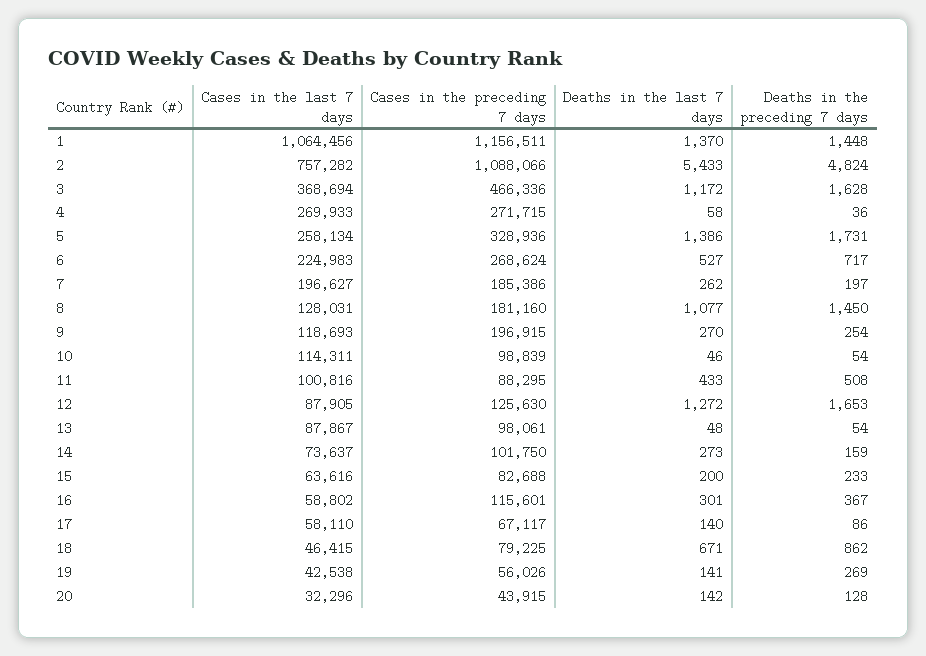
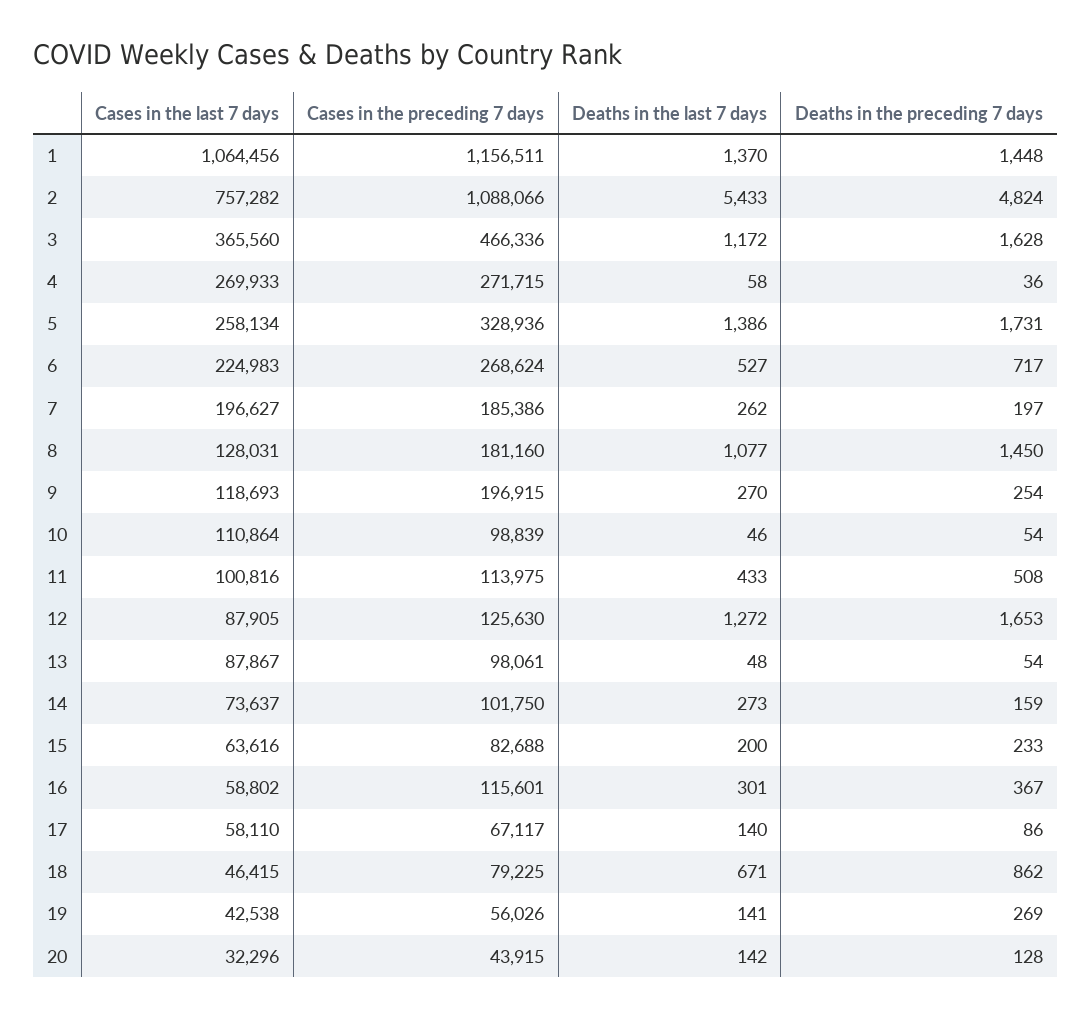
Cases in the last 7 days, 3: 368694 -> 365560
Cases in the last 7 days, 10: 114311 -> 110864
Cases in the preceding 7 days, 11: 88295 -> 113975

